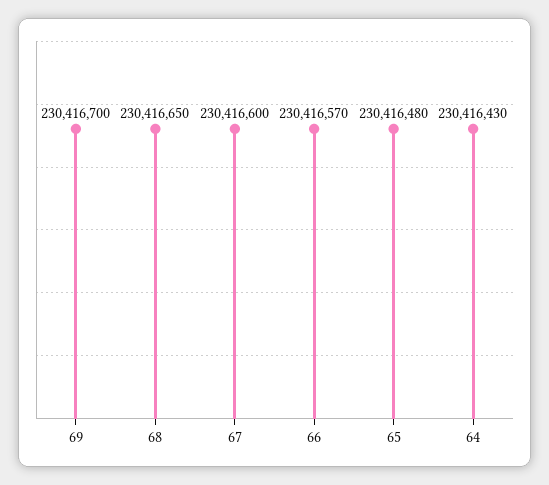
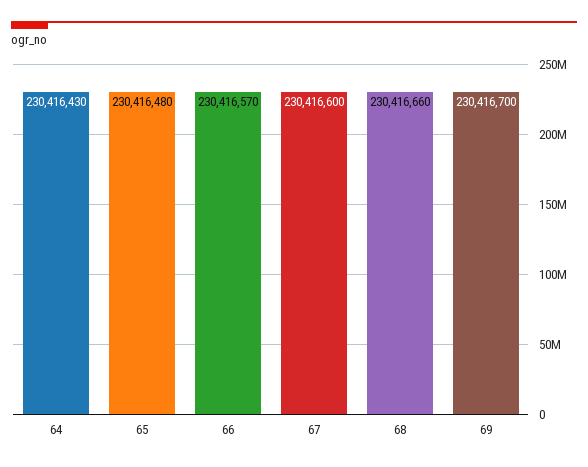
68: 230416650 -> 230416660

